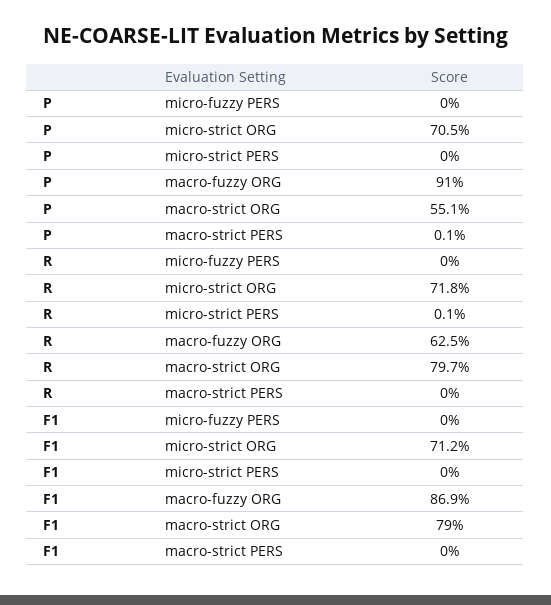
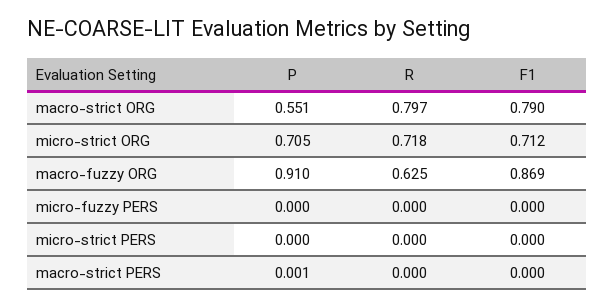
R, micro-strict PERS: 0.001 -> 0

